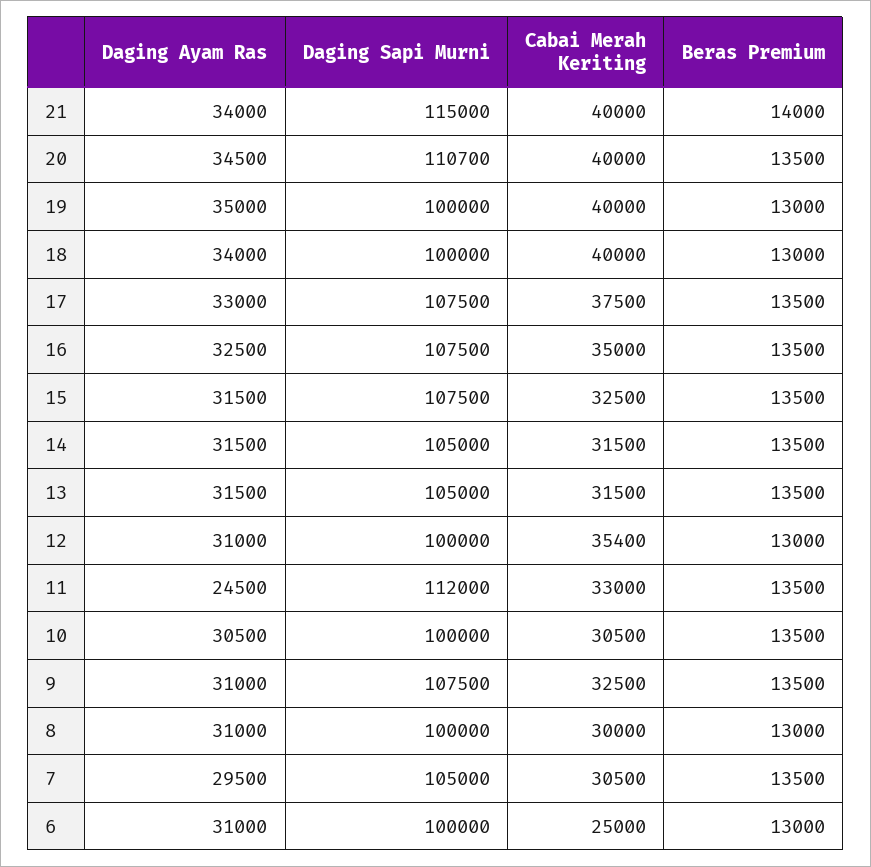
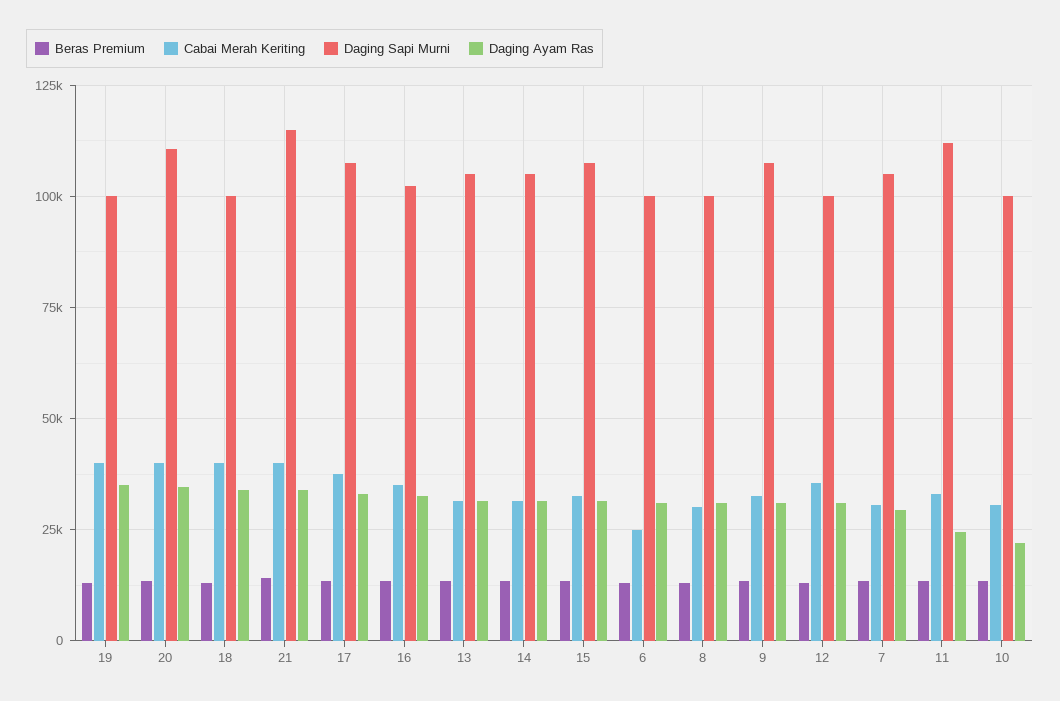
Daging Sapi Murni, 16: 107500 -> 102500
Daging Ayam Ras, 10: 30500 -> 22500

